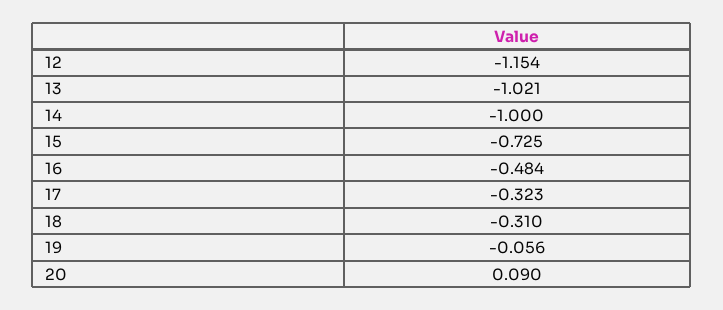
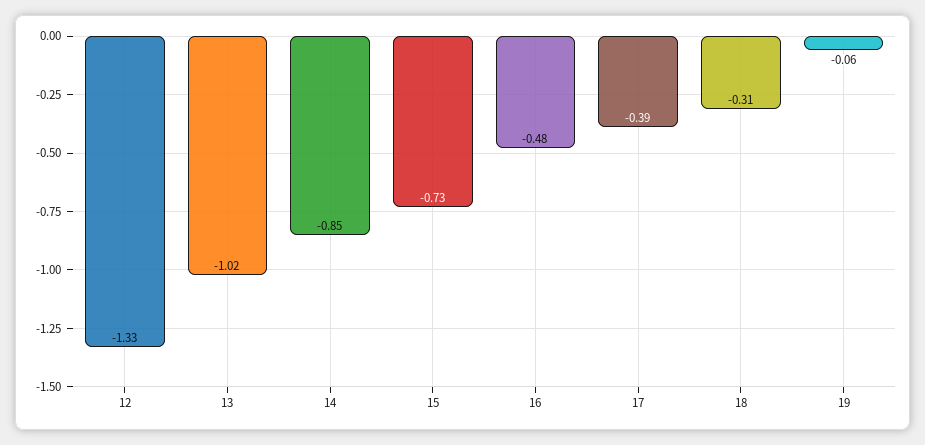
12: -1.154 -> -1.33
14: -1 -> -0.85
17: -0.323 -> -0.39
20: 0.09 -> none

